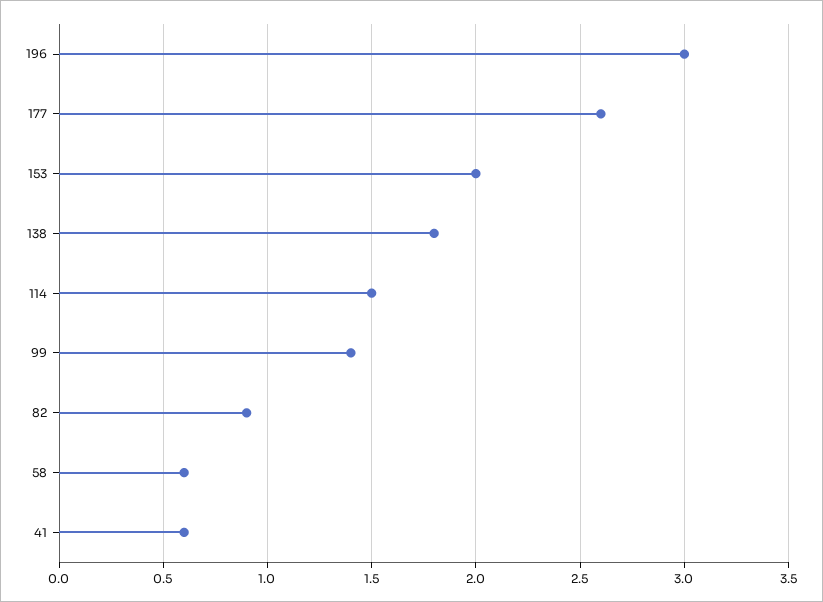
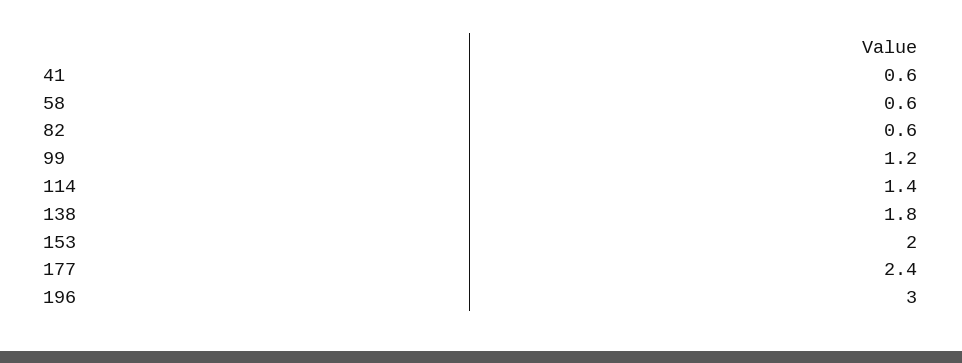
177: 2.6 -> 2.4
114: 1.5 -> 1.4
99: 1.4 -> 1.2
82: 0.9 -> 0.6

